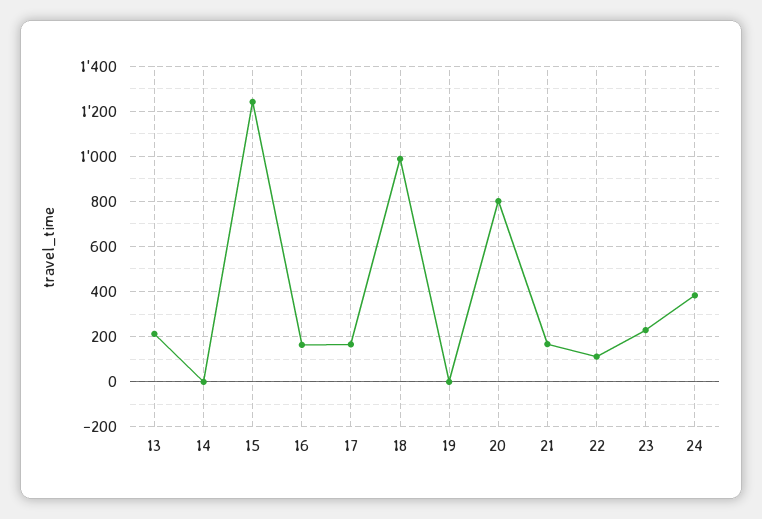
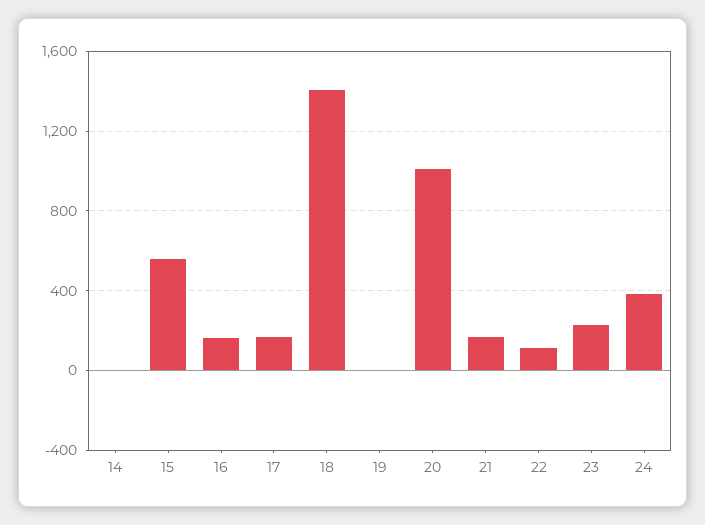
13: 200 -> none
15: 1250 -> 550
18: 1000 -> 1400
20: 800 -> 1000

